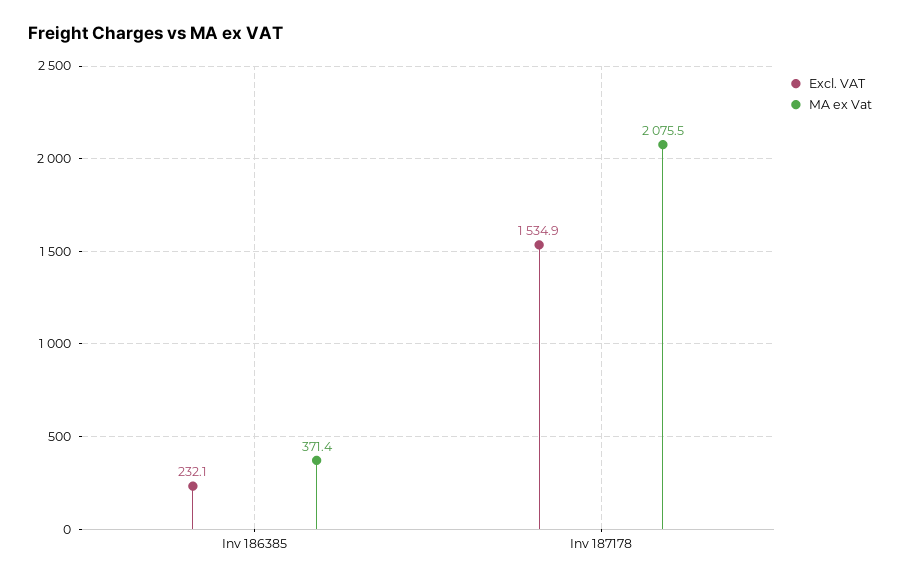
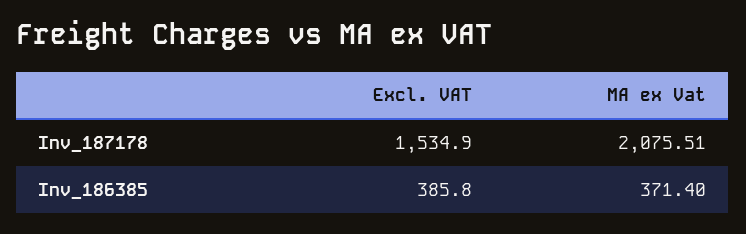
Excl. VAT, Inv 186385: 232.1 -> 385.8

